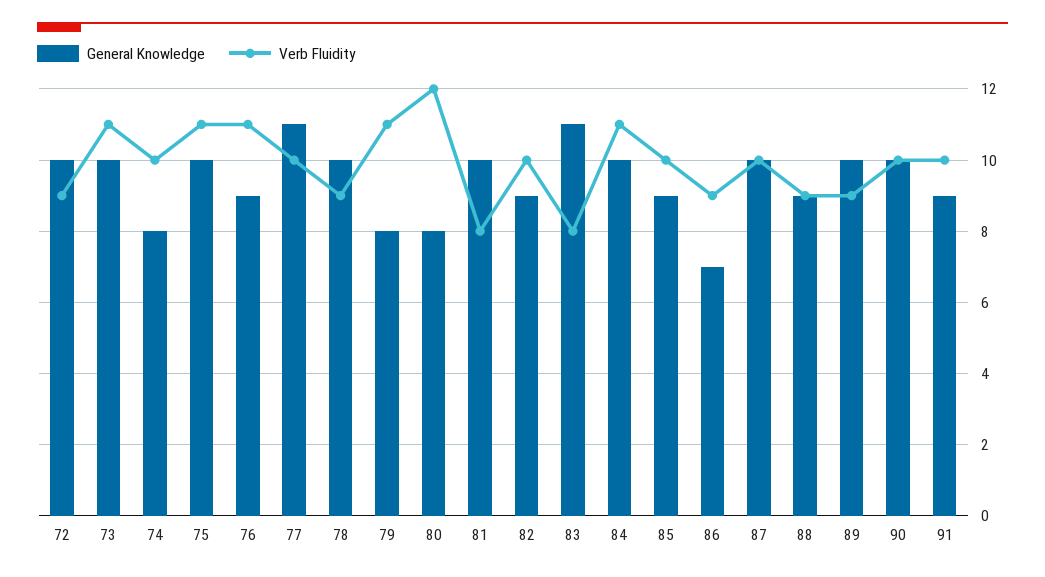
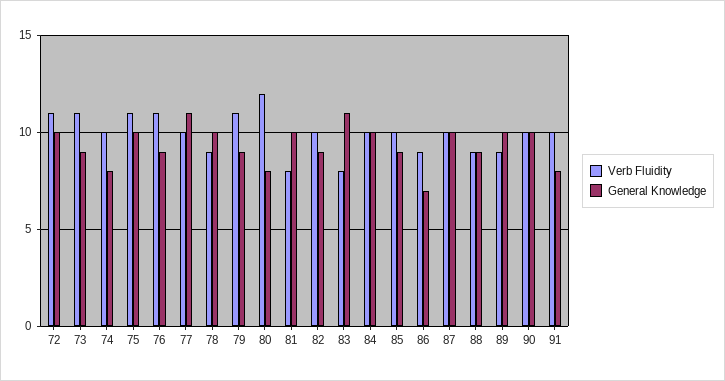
Verb Fluidity, 72: 9 -> 11
General Knowledge, 73: 10 -> 9
General Knowledge, 79: 8 -> 9
Verb Fluidity, 84: 11 -> 10
General Knowledge, 91: 9 -> 8

